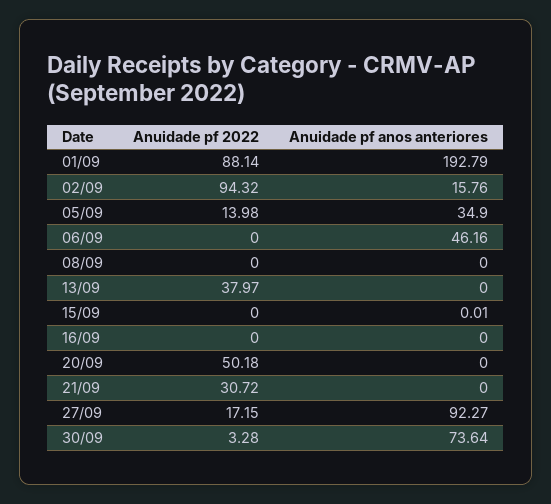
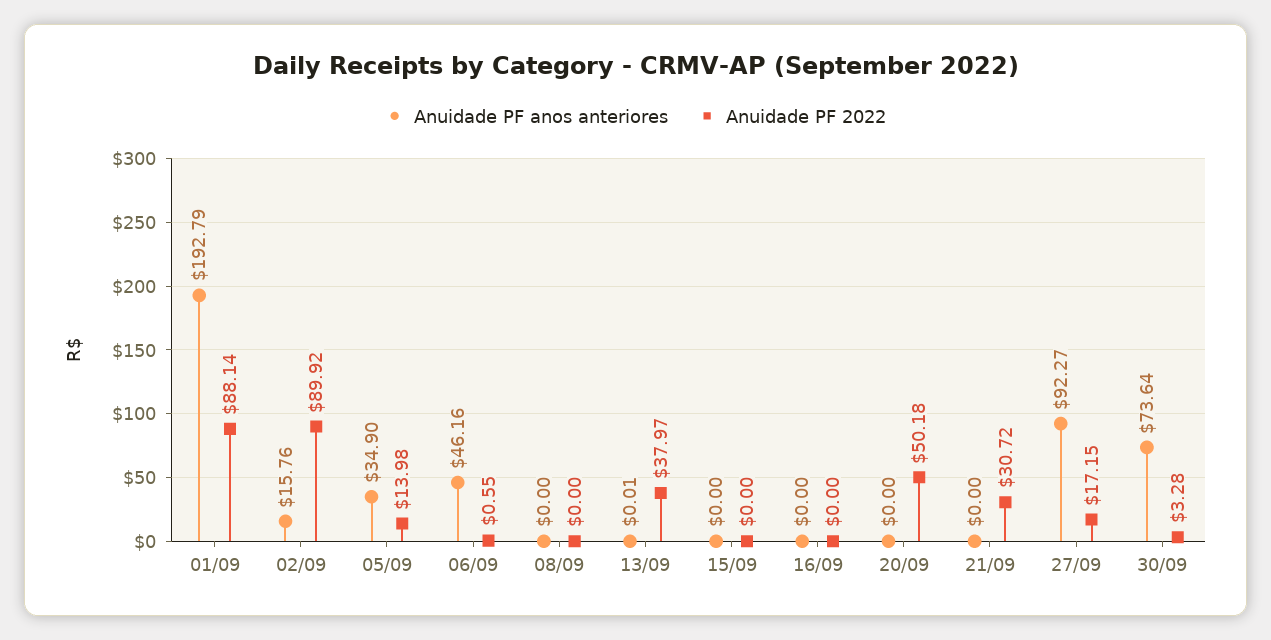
Anuidade pf 2022, 02/09: 94.32 -> 89.92
Anuidade pf 2022, 06/09: 0 -> 0.55
Anuidade pf anos anteriores, 13/09: 0 -> 0.01
Anuidade pf anos anteriores, 15/09: 0.01 -> 0

